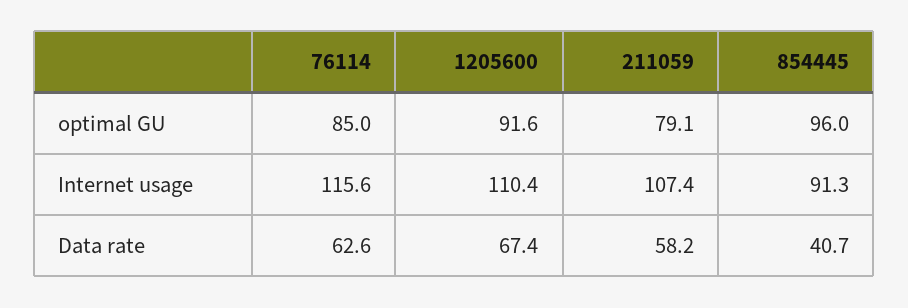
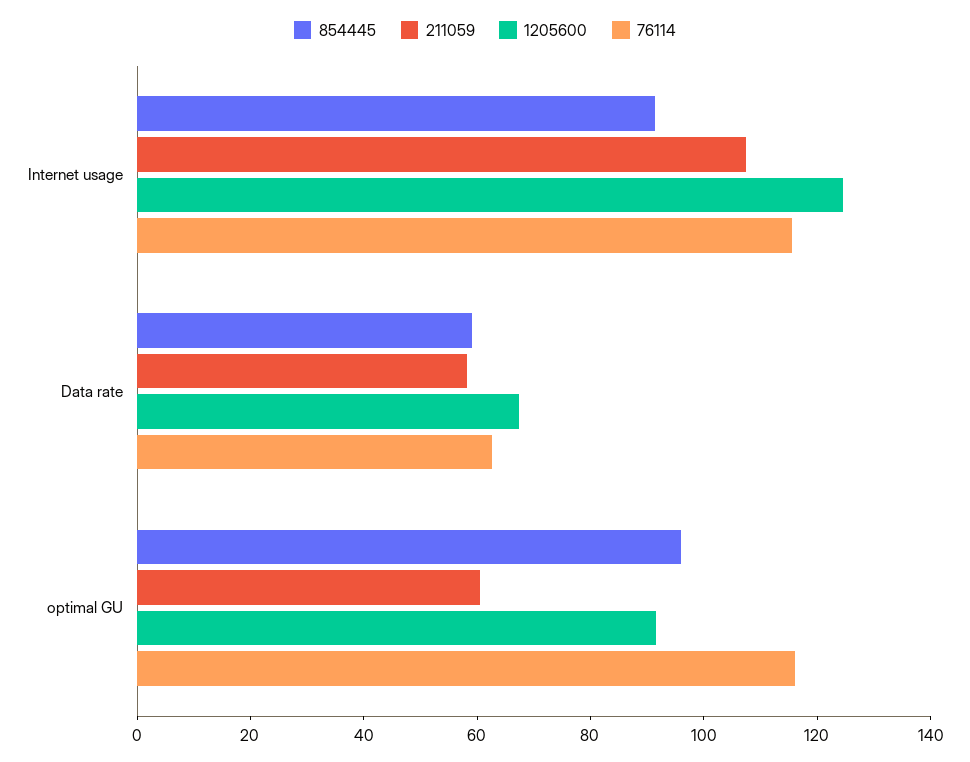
76114, optimal GU: 85 -> 115
211059, optimal GU: 79.1 -> 60
1205600, Internet usage: 110.4 -> 125
854445, Data rate: 40.7 -> 60

